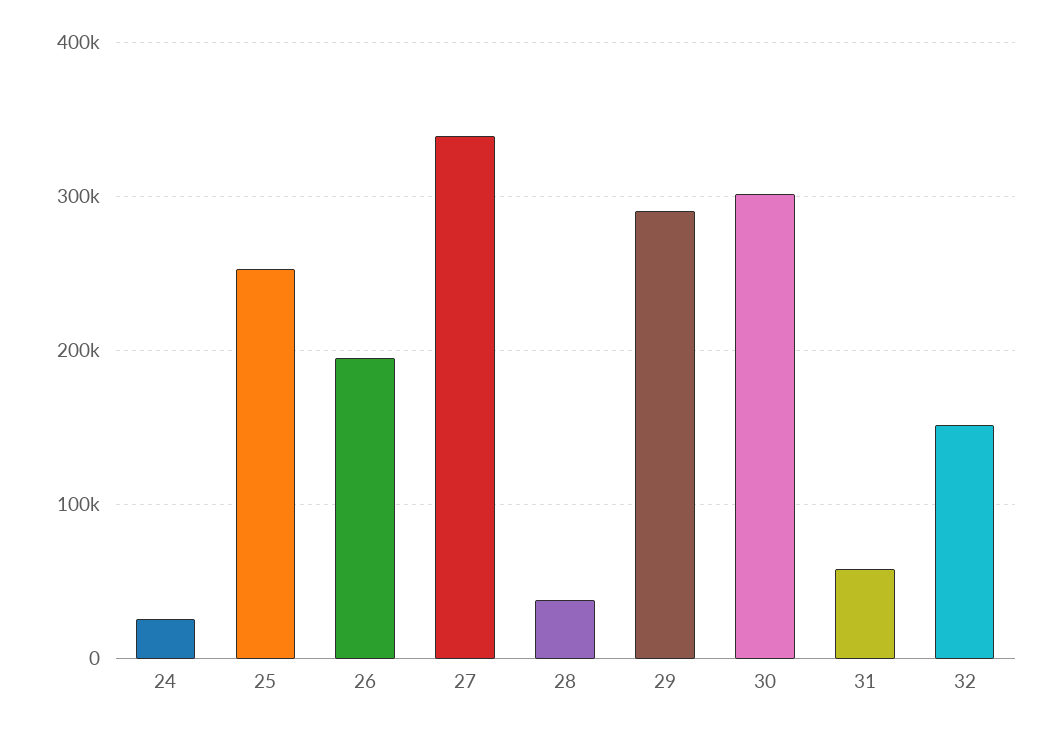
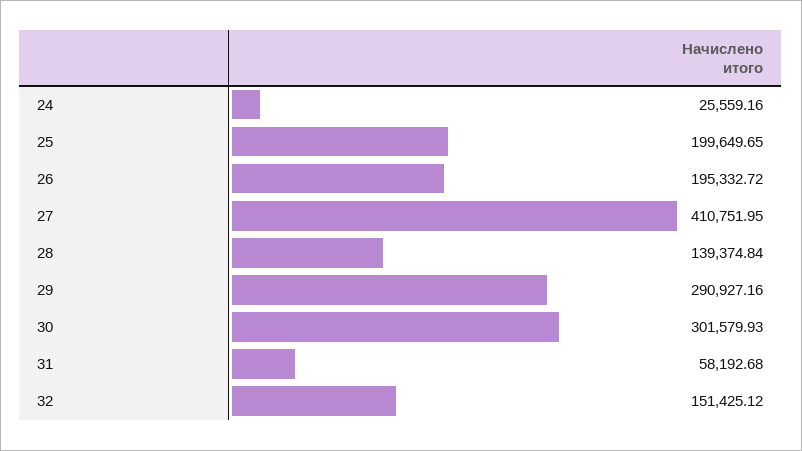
25: 250000 -> 199649.65
27: 340000 -> 410751.95
28: 40000 -> 139374.84

